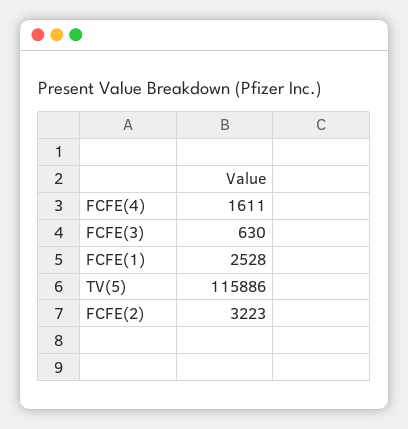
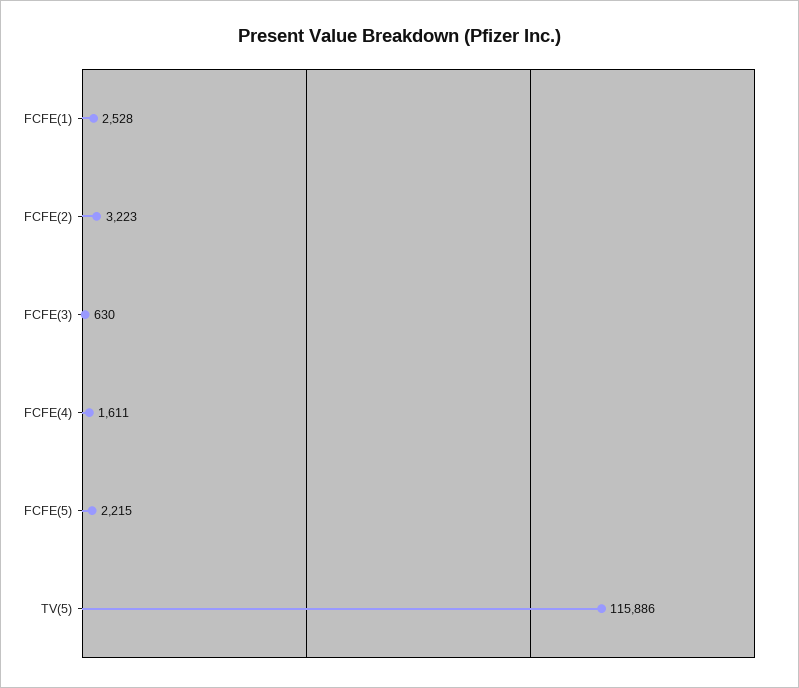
FCFE(5): none -> 2215

